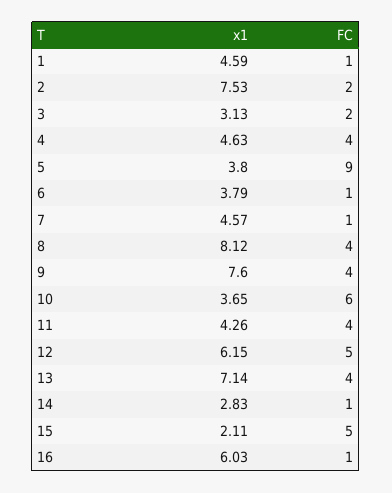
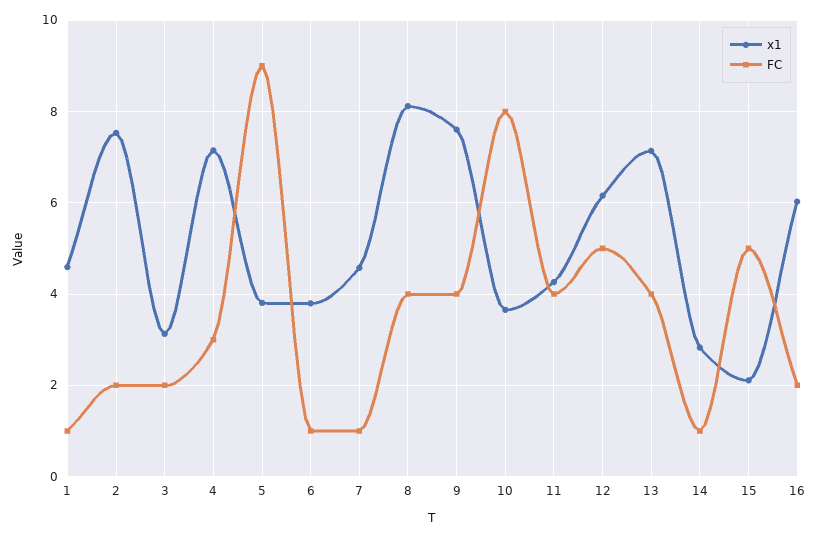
x1, 4: 4.63 -> 7.2
FC, 4: 4 -> 3
FC, 10: 6 -> 8
FC, 16: 1 -> 2

